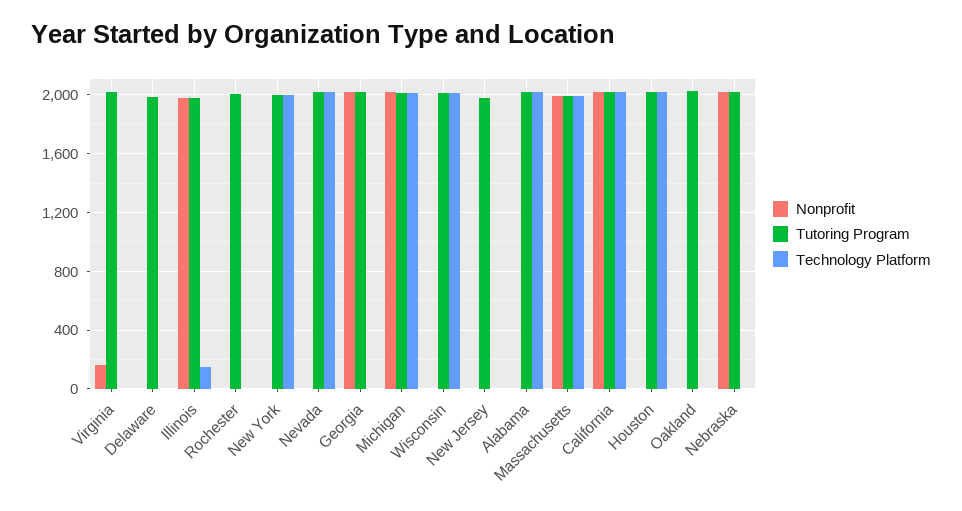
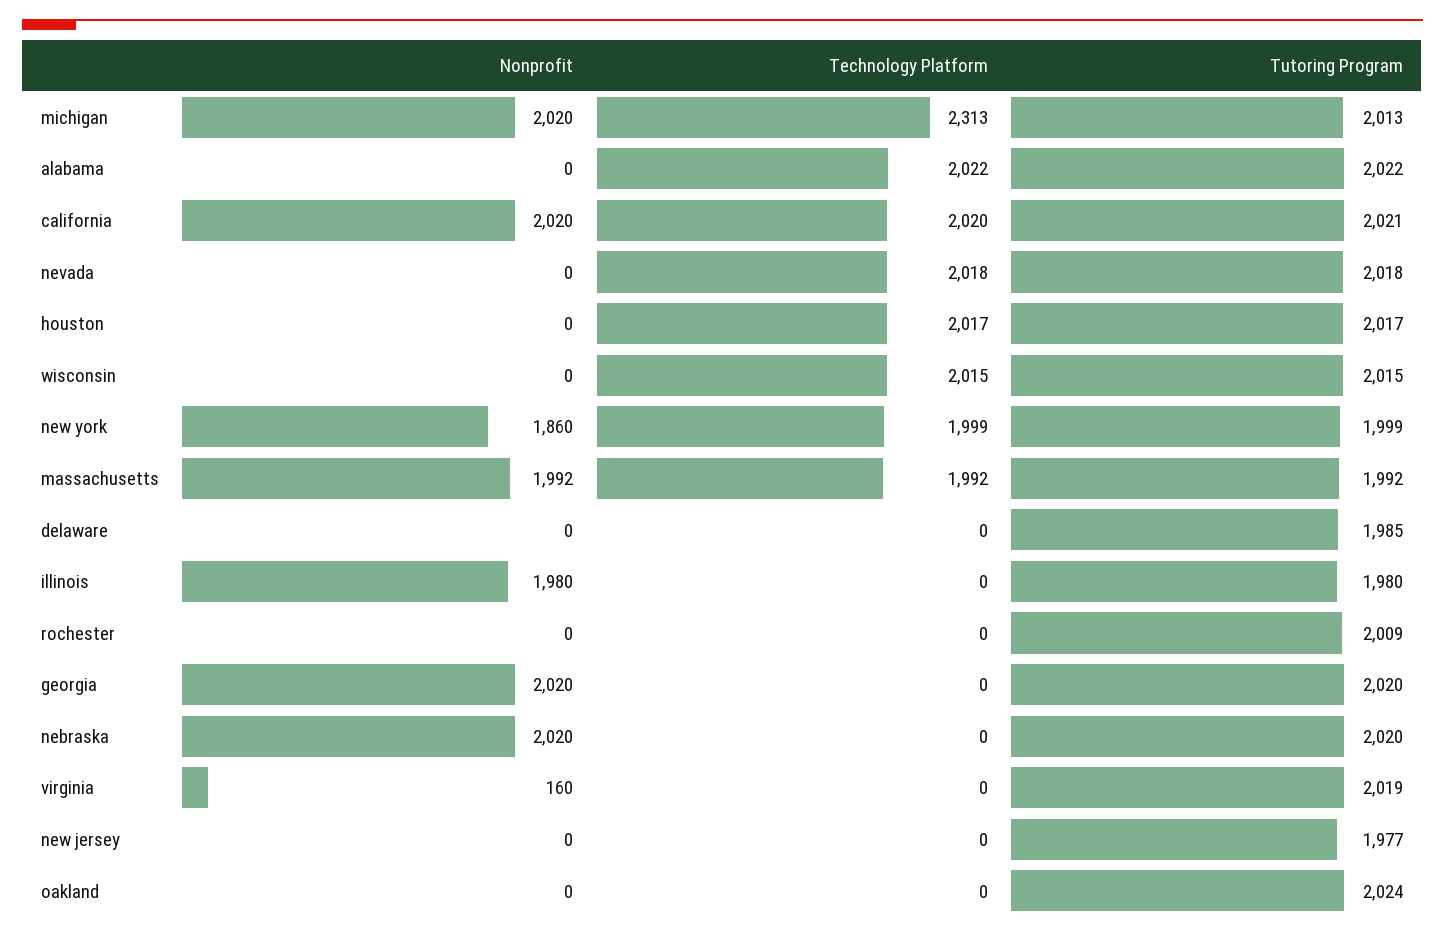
Technology Platform, Illinois: 150 -> 0
Nonprofit, New York: 0 -> 1860
Technology Platform, Michigan: 2000 -> 2313

